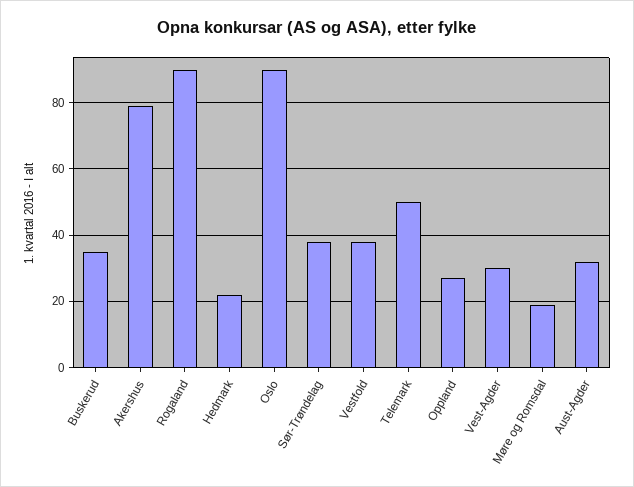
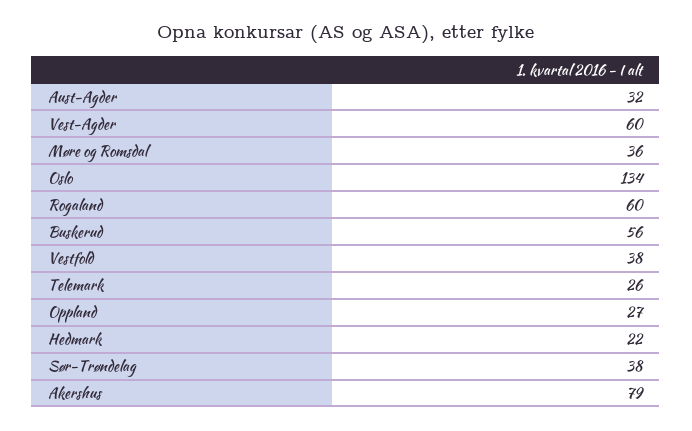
Buskerud: 35 -> 56
Rogaland: 90 -> 60
Oslo: 90 -> 134
Telemark: 50 -> 26
Vest-Agder: 30 -> 60
Møre og Romsdal: 20 -> 36

